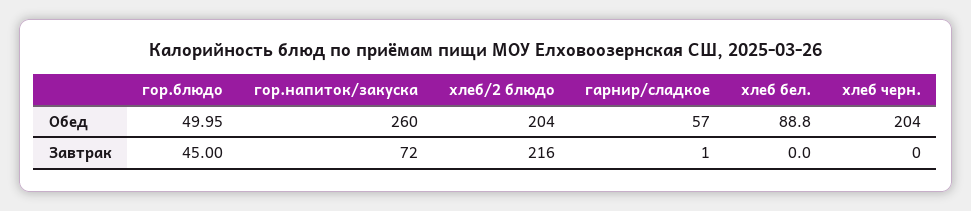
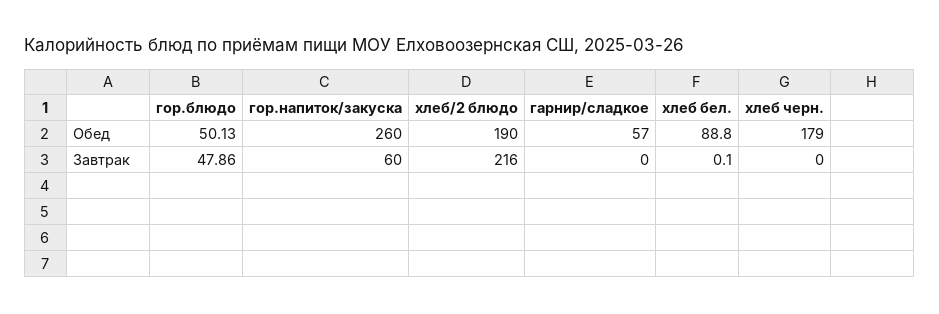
гор.блюдо, Обед: 49.95 -> 50.13
хлеб/2 блюдо, Обед: 204 -> 190
хлеб черн., Обед: 204 -> 179
гор.блюдо, Завтрак: 45 -> 47.86
гор.напиток/закуска, Завтрак: 72 -> 60
гарнир/сладкое, Завтрак: 1 -> 0
хлеб бел., Завтрак: 0 -> 0.1

